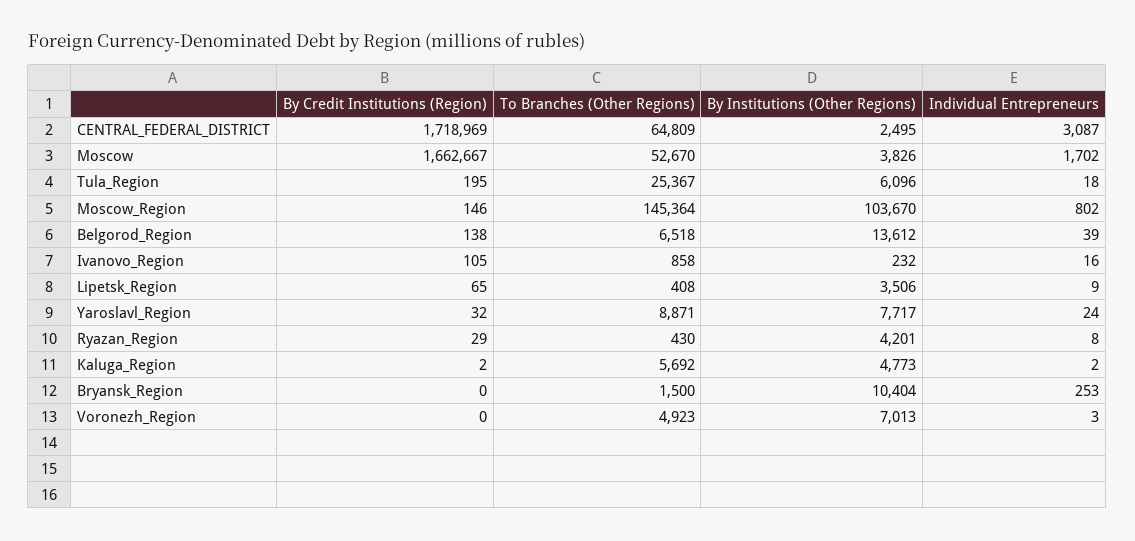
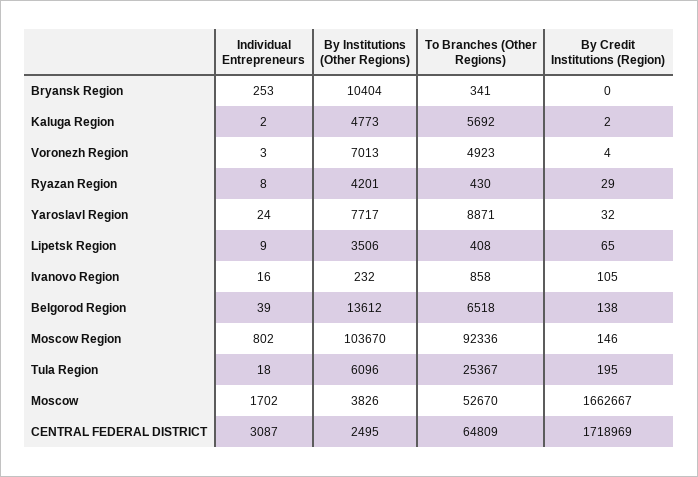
To Branches (Other Regions), Moscow_Region: 145364 -> 92336
To Branches (Other Regions), Bryansk_Region: 1500 -> 341
By Credit Institutions (Region), Voronezh_Region: 0 -> 4

